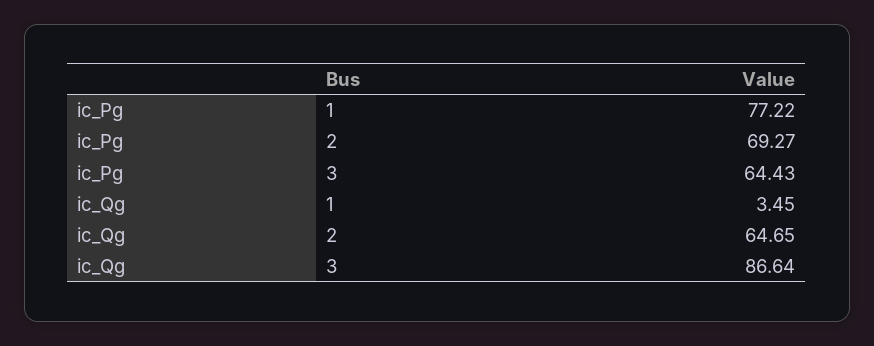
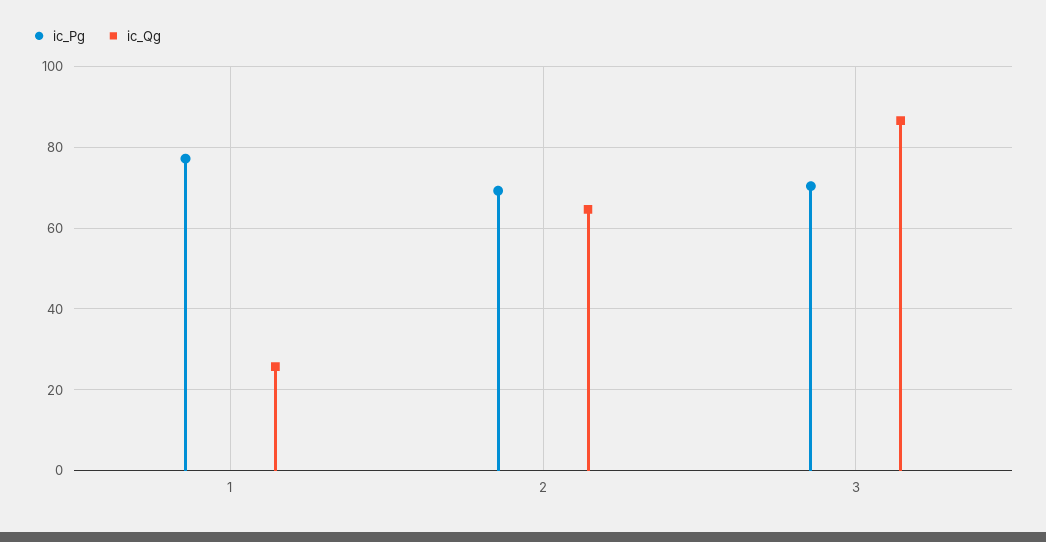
ic_Pg, 3: 64.43 -> 70
ic_Qg, 1: 3.45 -> 26

